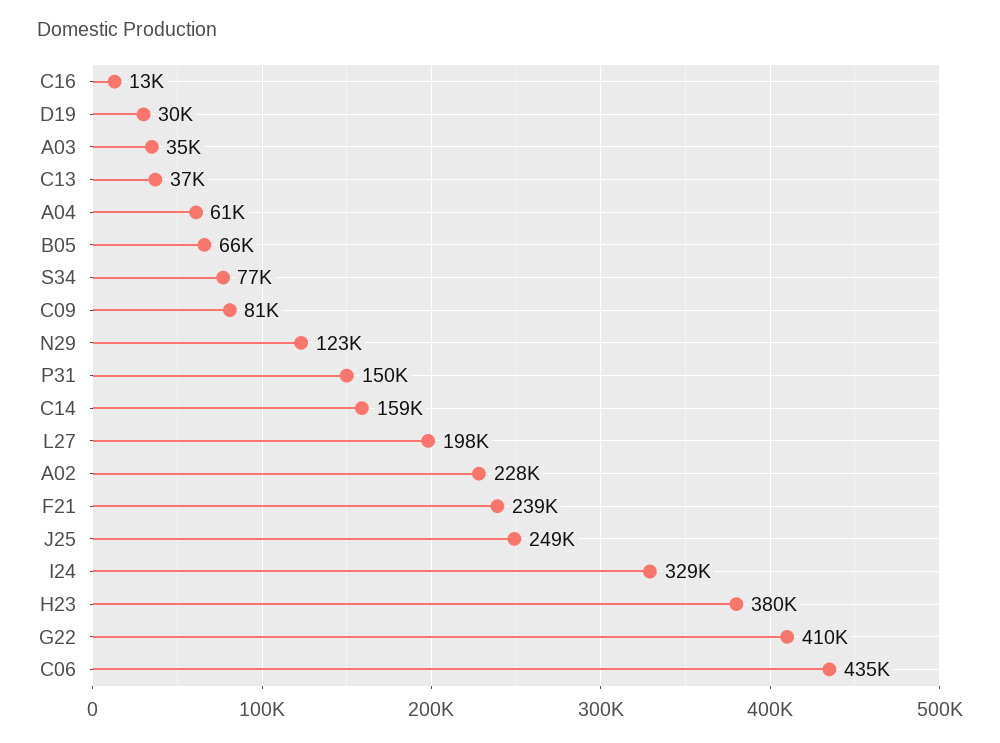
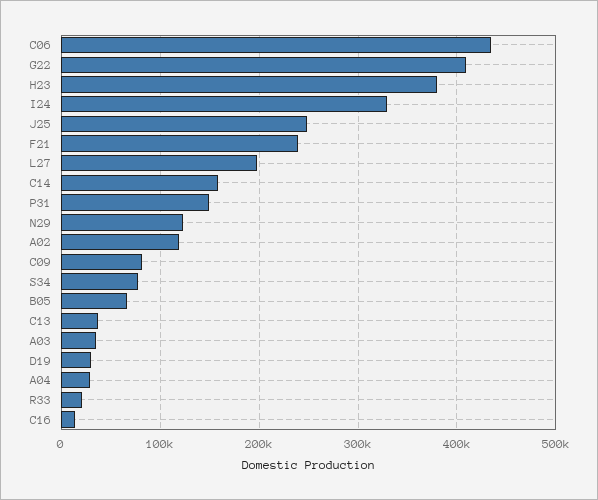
A04: 61000 -> 30000
A02: 228000 -> 120000
R33: none -> 20000

